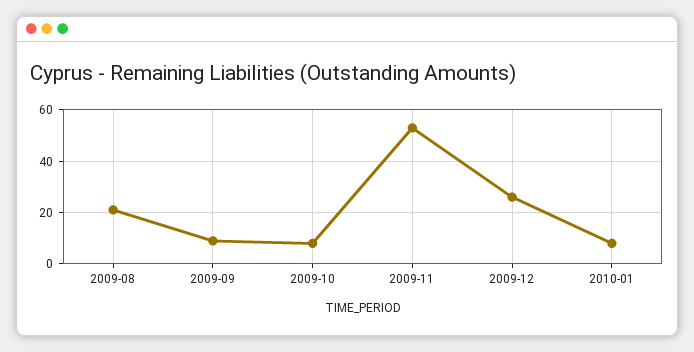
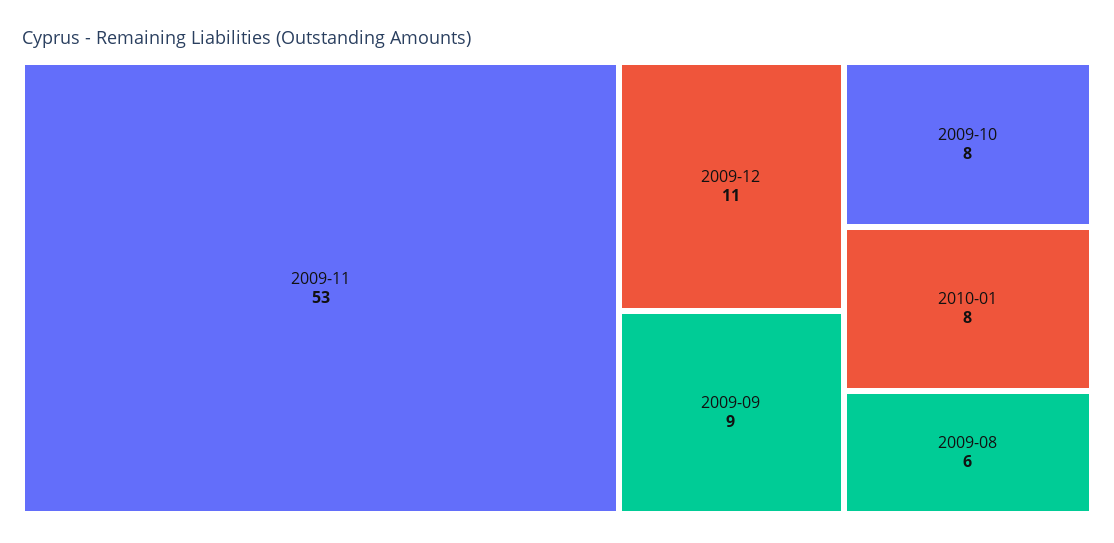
2009-08: 20 -> 6
2009-12: 25 -> 11

